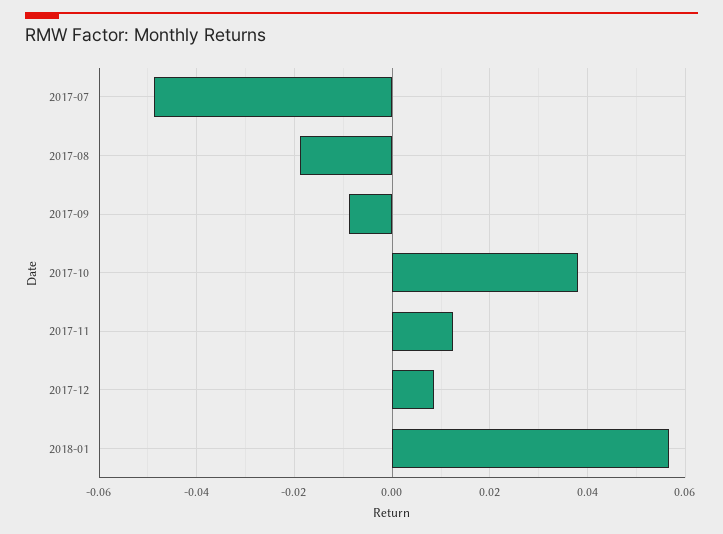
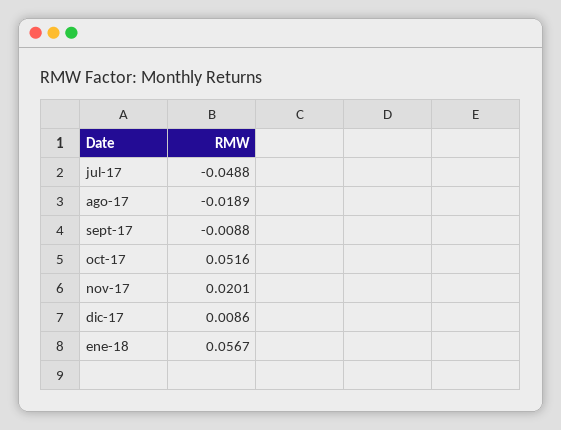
2017-10: 0.038 -> 0.0516
2017-11: 0.012 -> 0.0201

